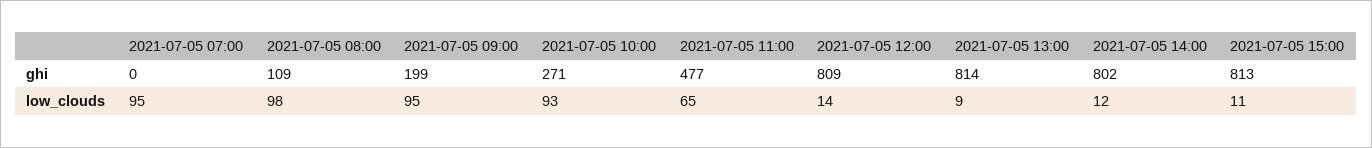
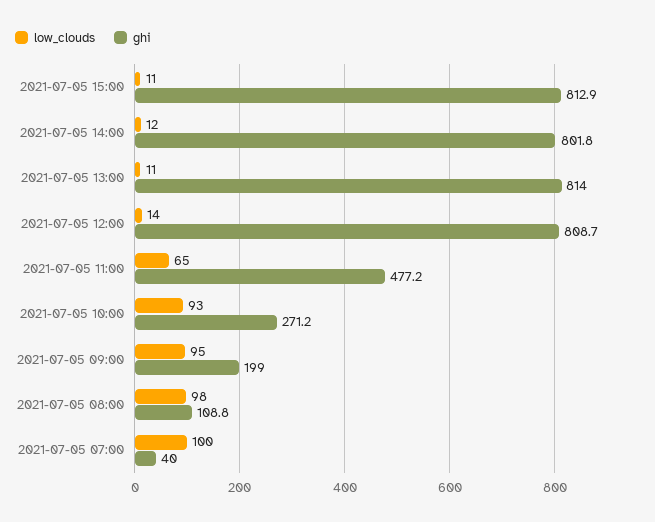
ghi, 2021-07-05 07:00: 0 -> 40
low_clouds, 2021-07-05 07:00: 95 -> 100
low_clouds, 2021-07-05 13:00: 9 -> 11

